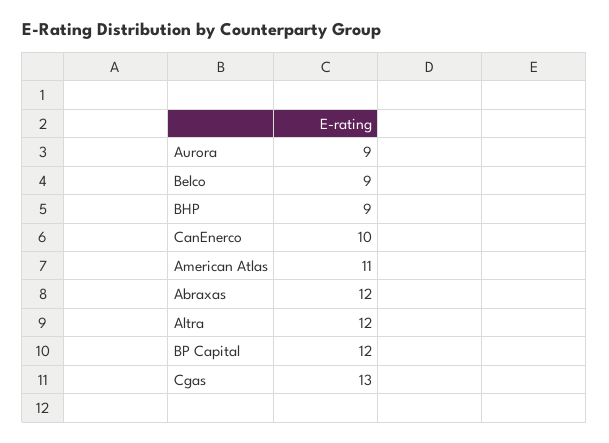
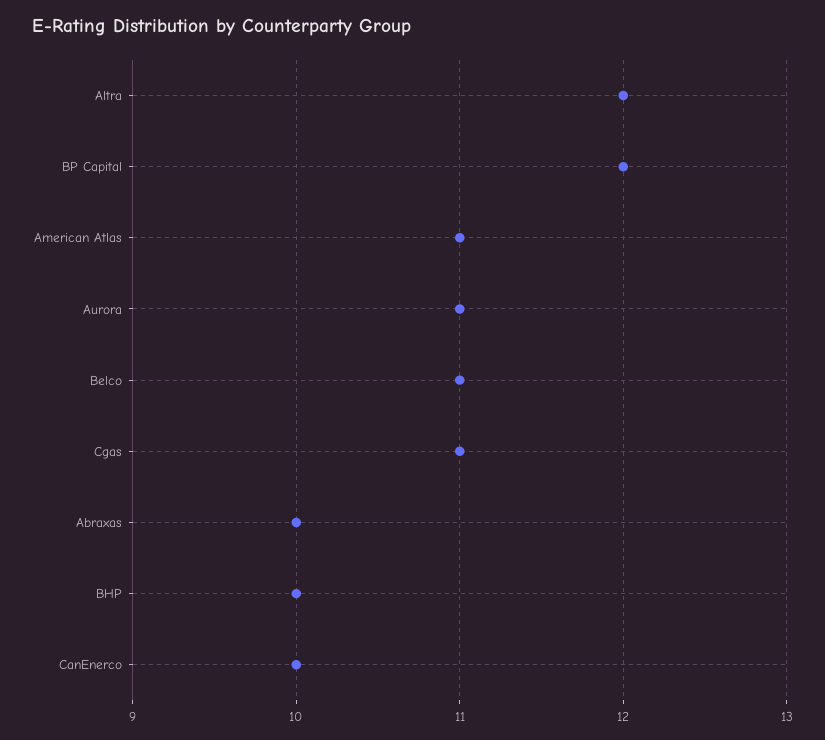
Aurora: 9 -> 11
Belco: 9 -> 11
BHP: 9 -> 10
Abraxas: 12 -> 10
Cgas: 13 -> 11

